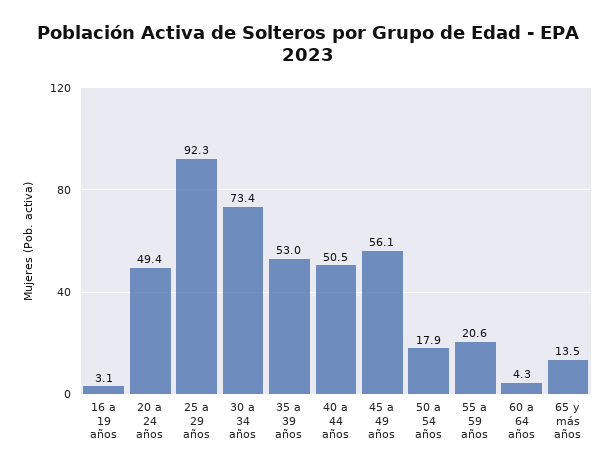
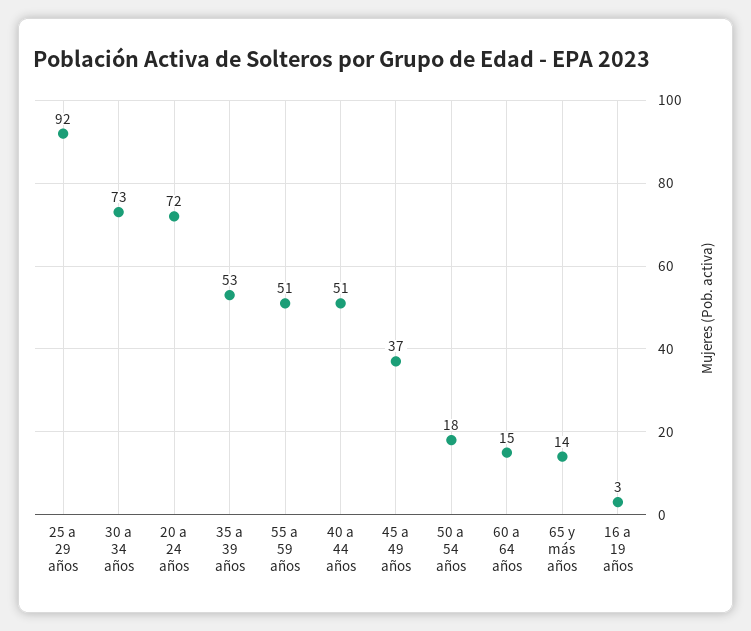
20 a 24 años: 49.4 -> 72
45 a 49 años: 56.1 -> 37
55 a 59 años: 20.6 -> 51
60 a 64 años: 4.3 -> 15

